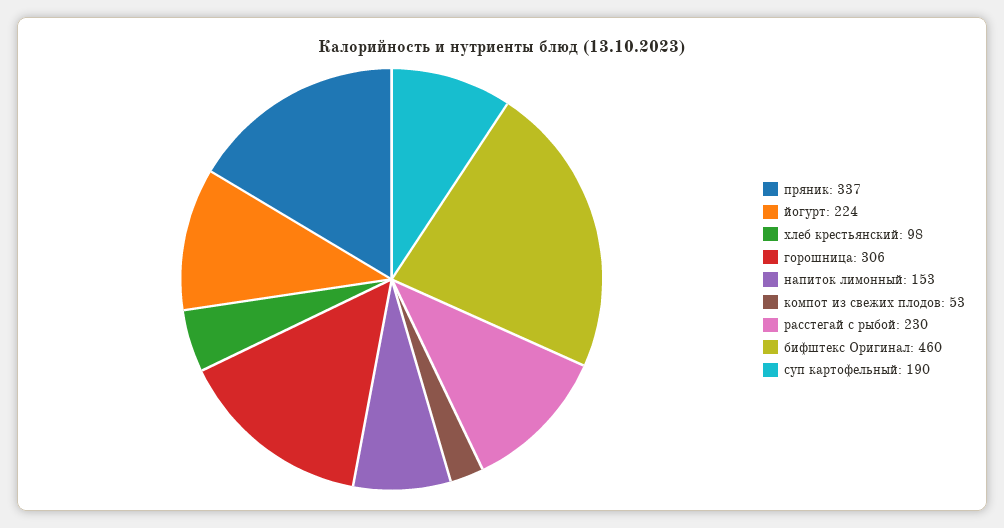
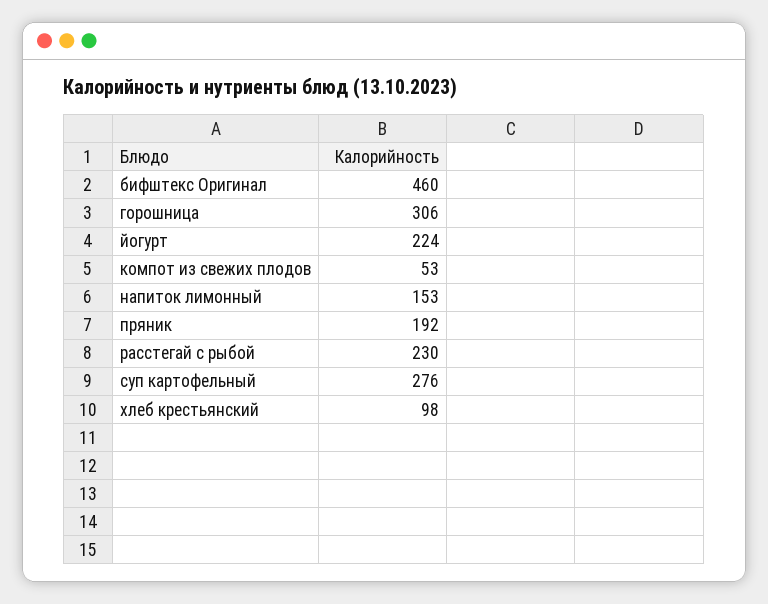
пряник: 337 -> 192
суп картофельный: 190 -> 276

